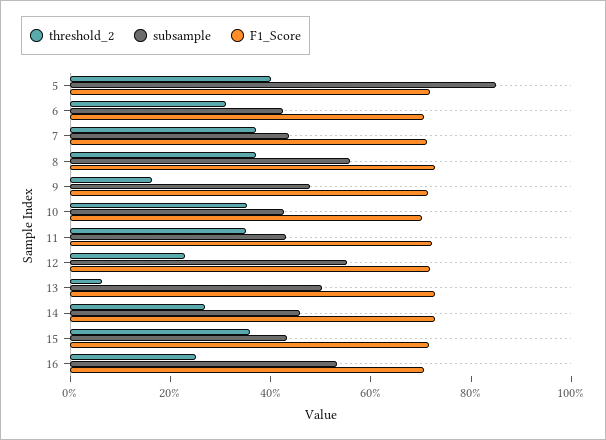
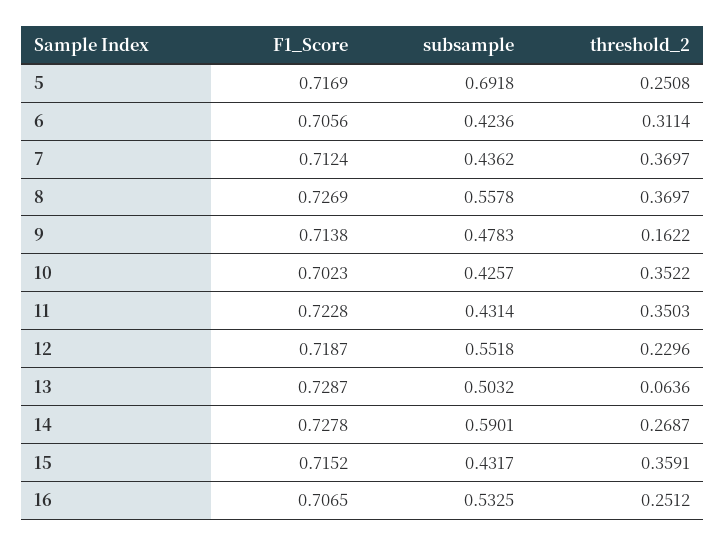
threshold_2, 5: 0.4 -> 0.2508
subsample, 5: 0.85 -> 0.6918
subsample, 14: 0.45 -> 0.5901

